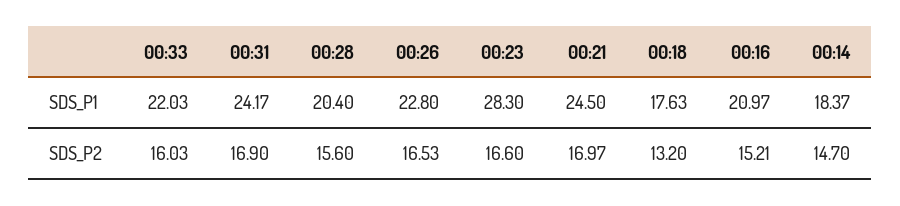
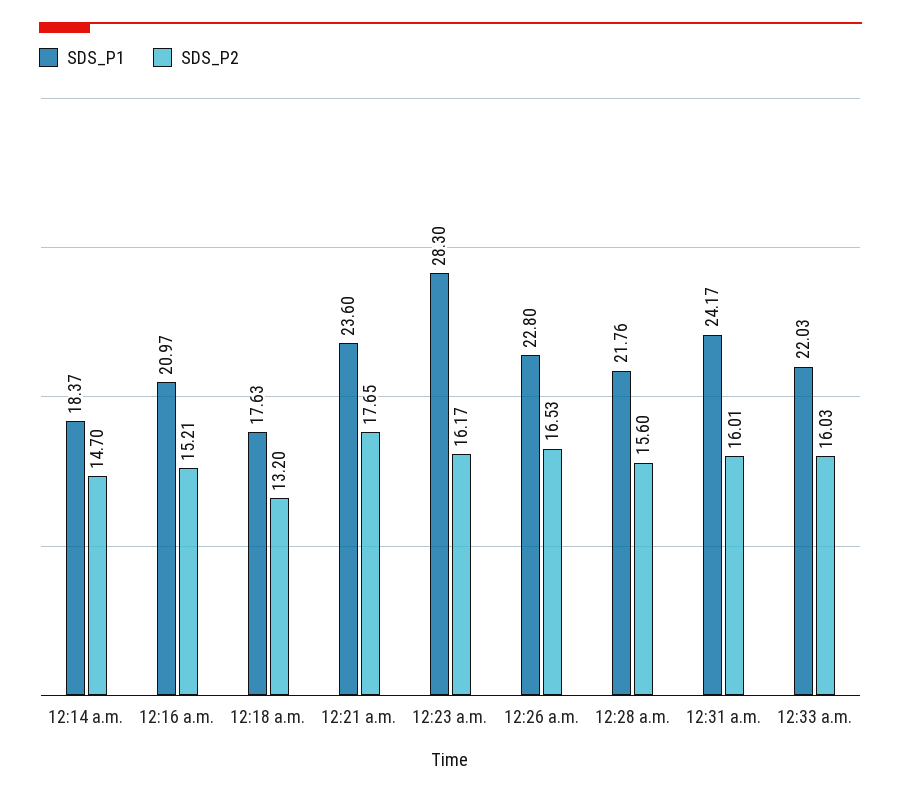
SDS_P1, 00:28: 20.4 -> 21.76
SDS_P1, 00:21: 24.5 -> 23.6
SDS_P2, 00:31: 16.9 -> 16.01
SDS_P2, 00:23: 16.6 -> 16.17
SDS_P2, 00:21: 16.97 -> 17.65

